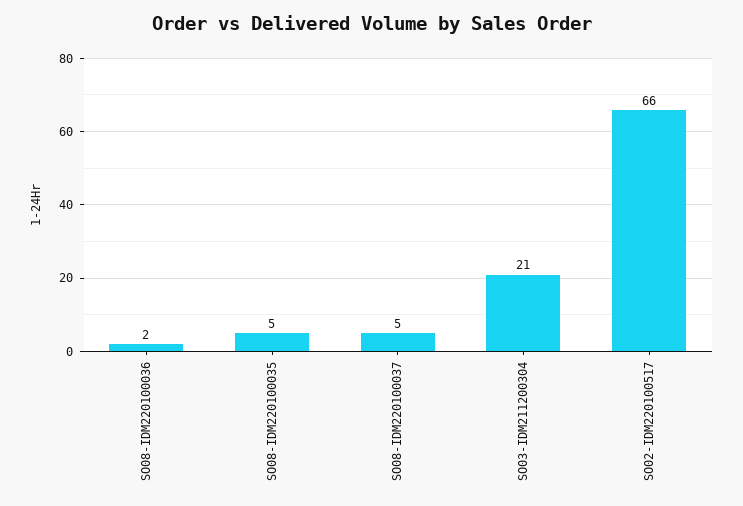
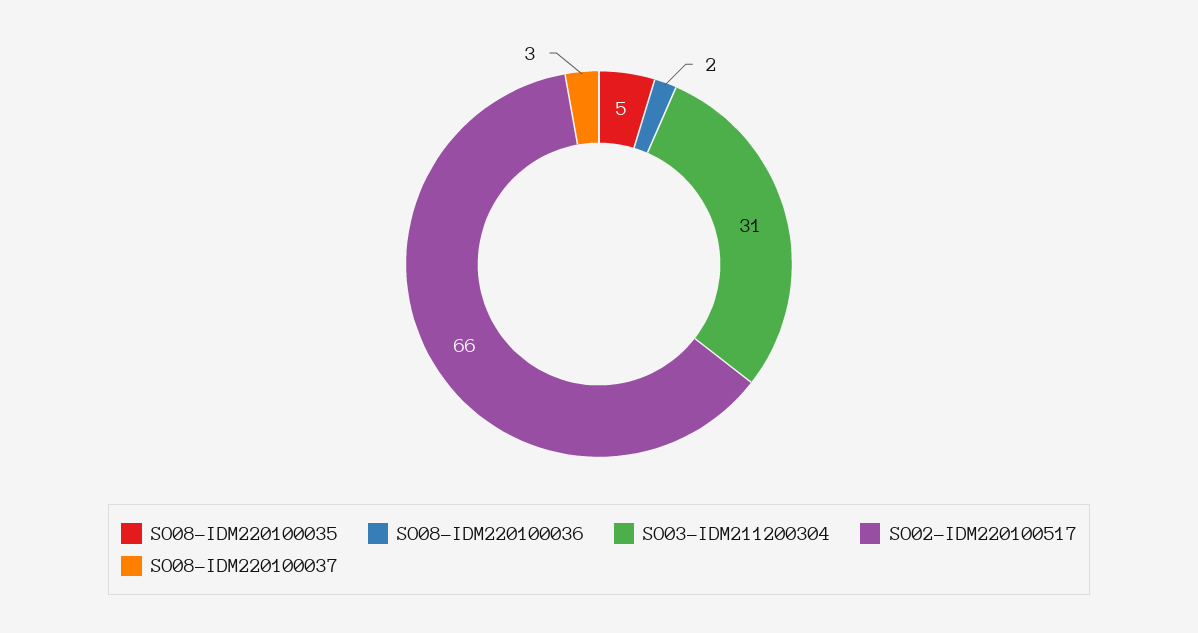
SO08-IDM220100037: 5 -> 3
SO03-IDM211200304: 21 -> 31

